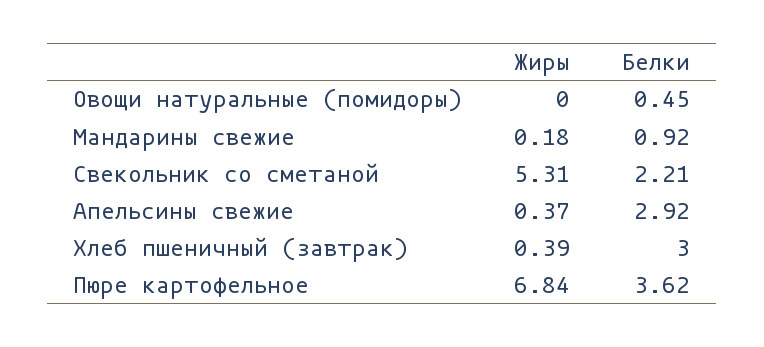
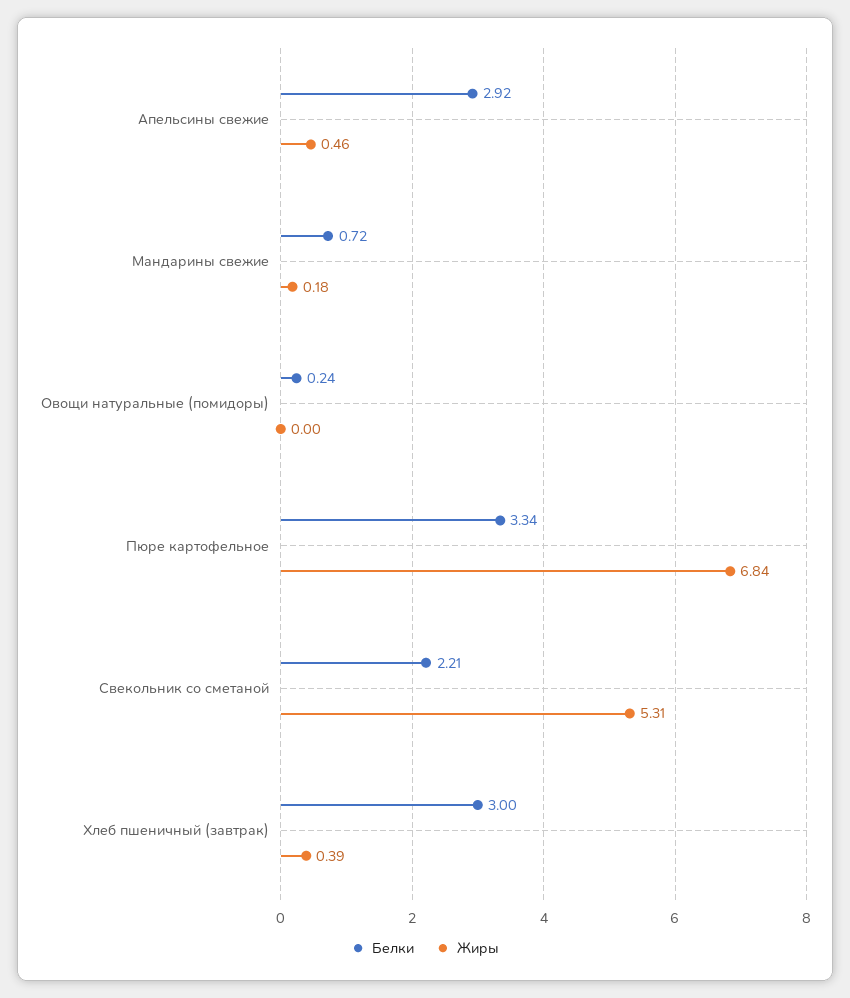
Белки, Овощи натуральные (помидоры): 0.45 -> 0.24
Белки, Мандарины свежие: 0.92 -> 0.72
Жиры, Апельсины свежие: 0.37 -> 0.46
Белки, Пюре картофельное: 3.62 -> 3.34

